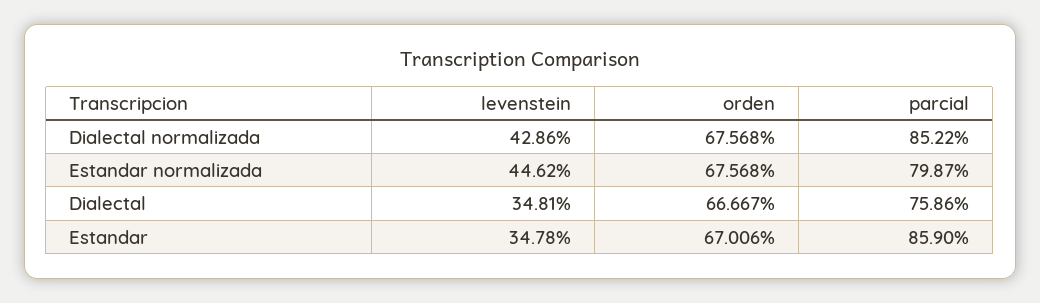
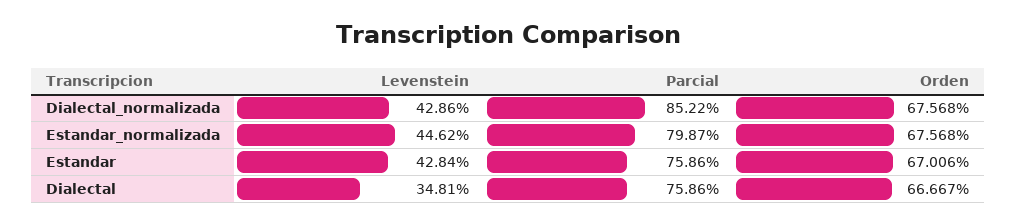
levenstein, Estandar: 34.78 -> 42.84
parcial, Estandar: 85.9 -> 75.86

